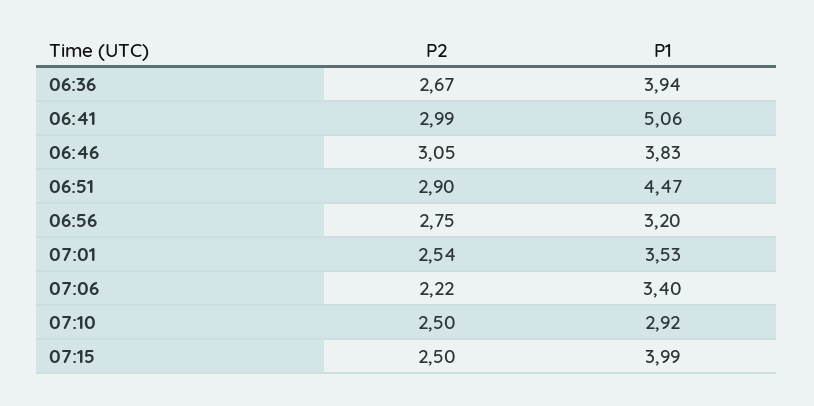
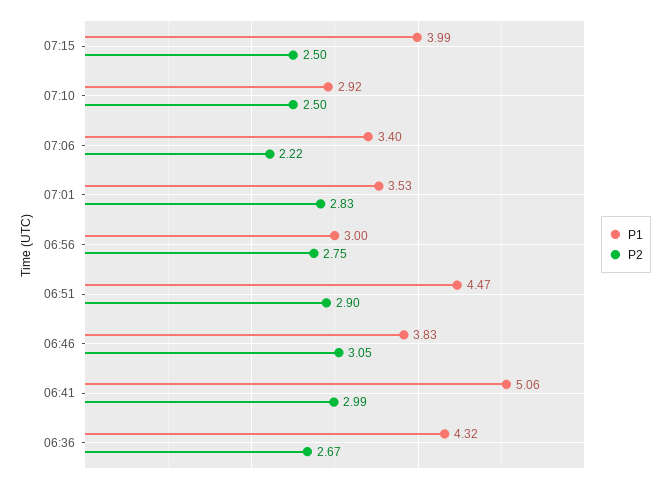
P1, 06:36: 3.94 -> 4.32
P1, 06:56: 3.2 -> 3
P2, 07:01: 2.54 -> 2.83

